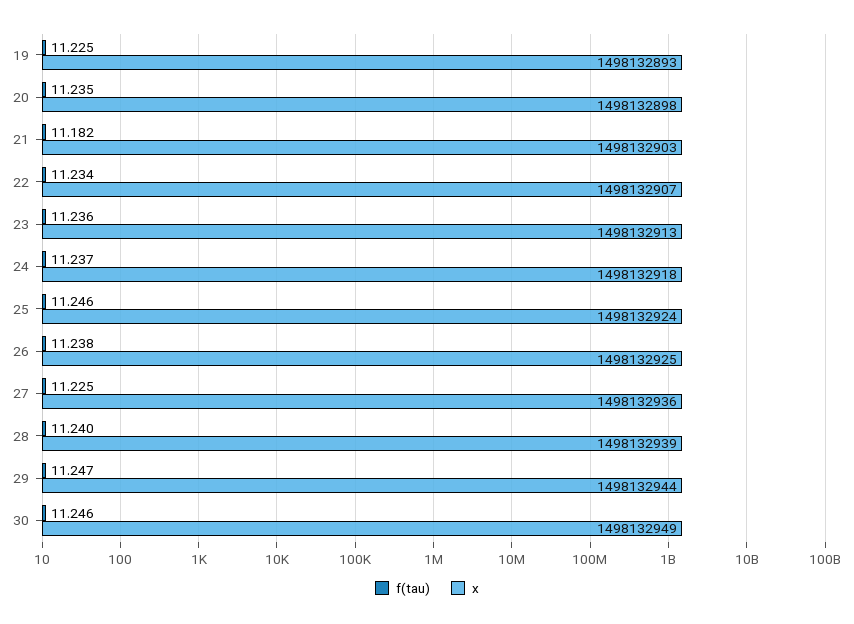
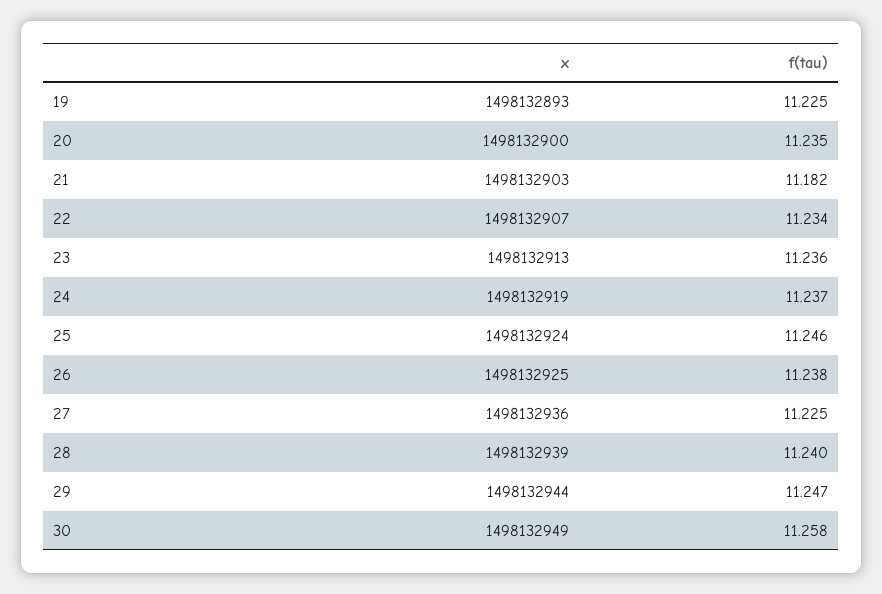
x, 20: 1498132898 -> 1498132900
x, 24: 1498132918 -> 1498132919
f(tau), 30: 11.246 -> 11.258

